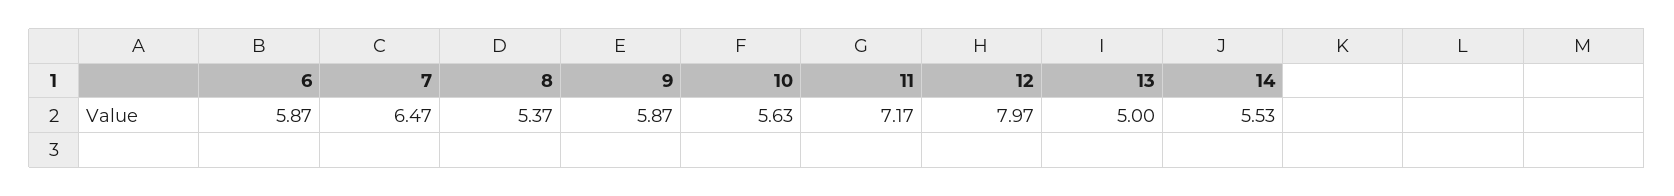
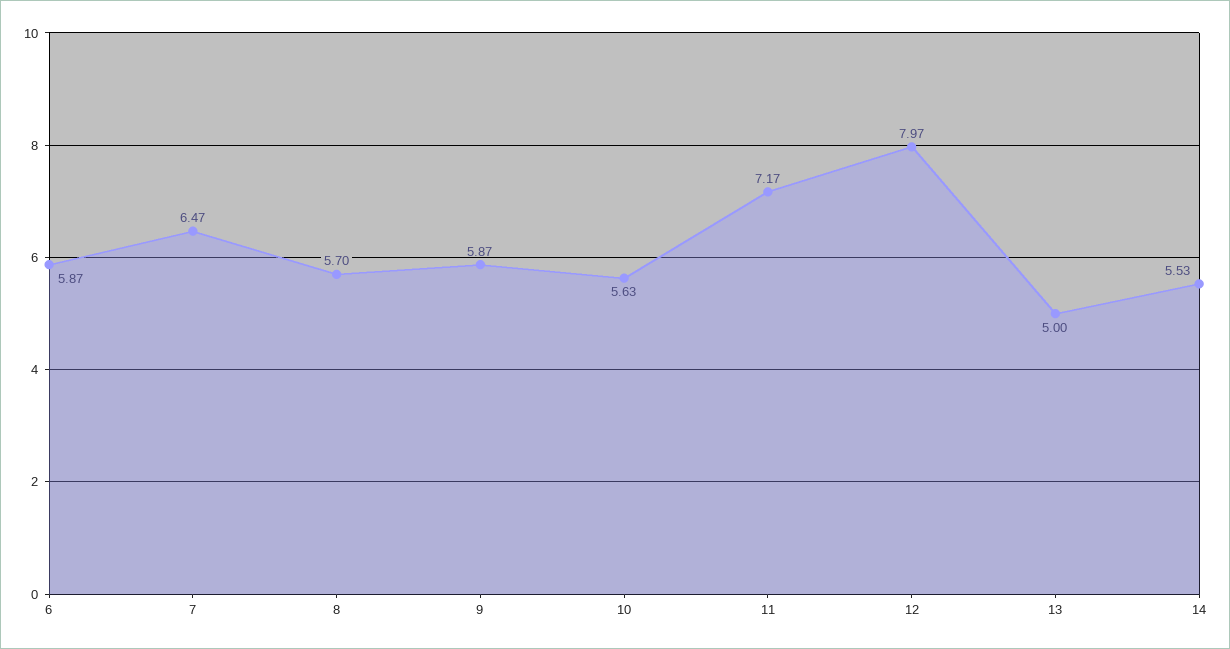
8: 5.37 -> 5.7

